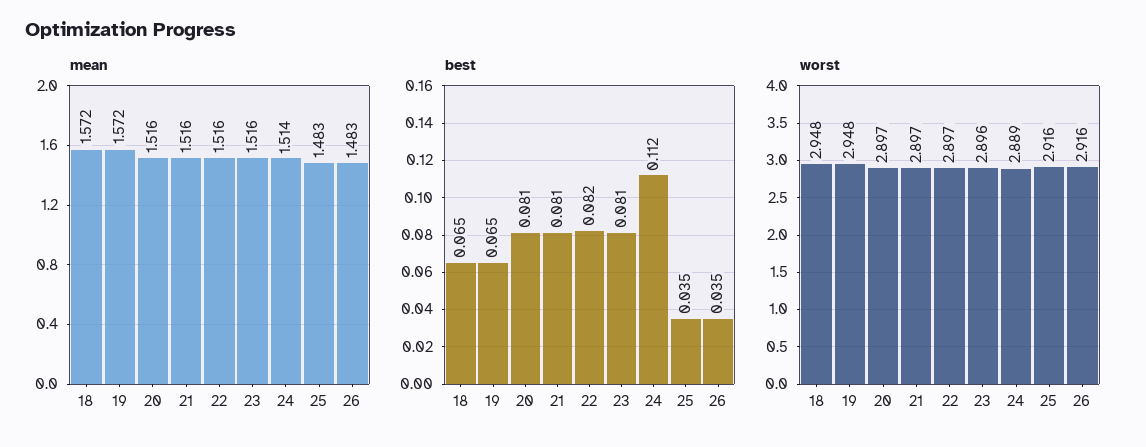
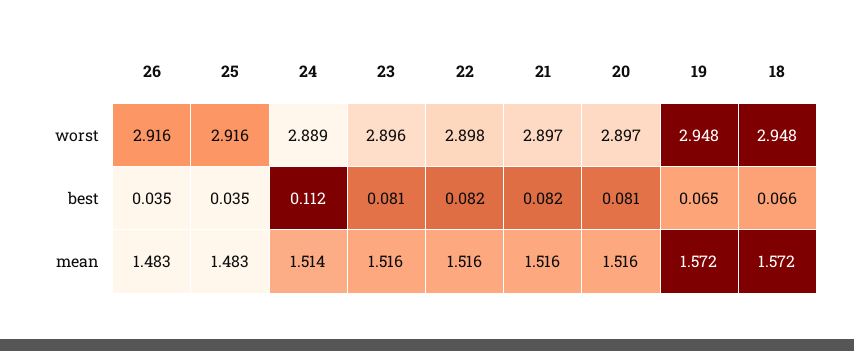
best, 18: 0.065 -> 0.066
best, 21: 0.081 -> 0.082
worst, 22: 2.897 -> 2.898

